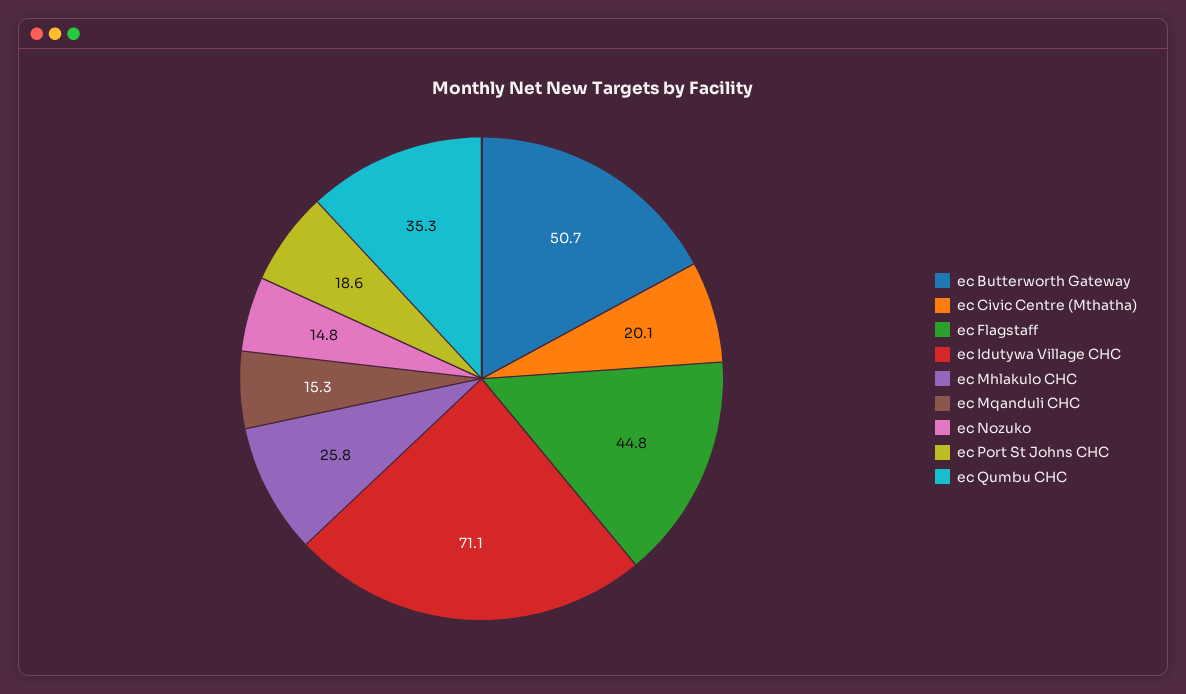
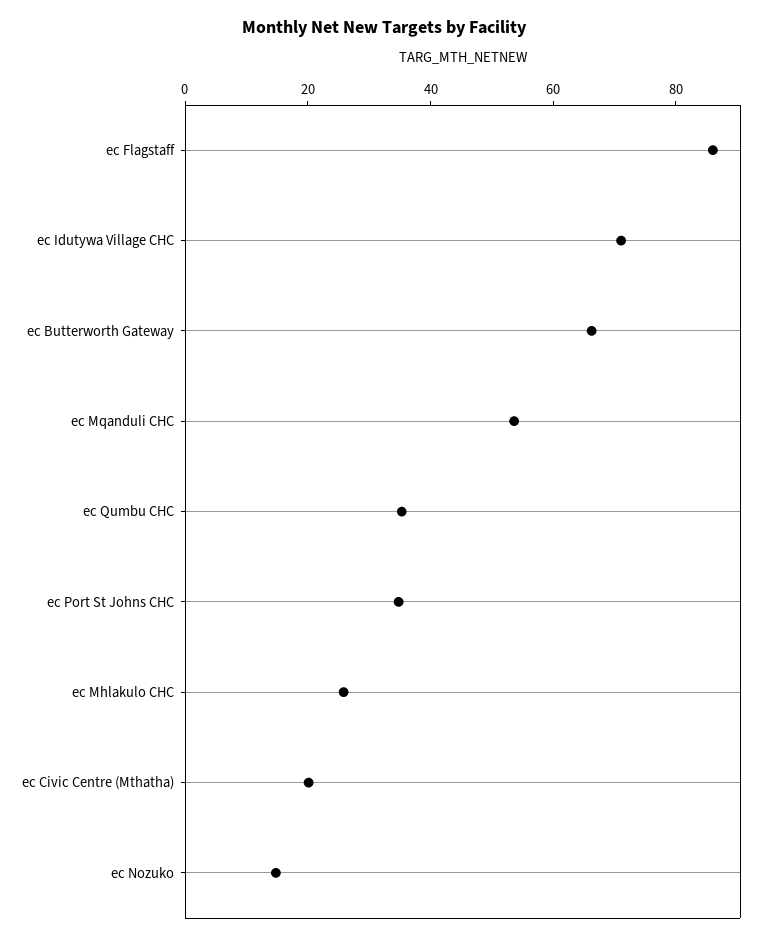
ec Butterworth Gateway: 50.7 -> 65
ec Flagstaff: 44.8 -> 85
ec Mqanduli CHC: 15.3 -> 55
ec Port St Johns CHC: 18.6 -> 35

